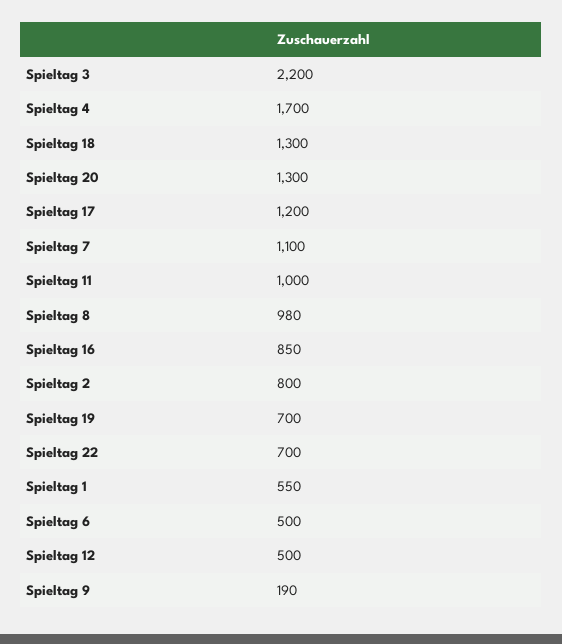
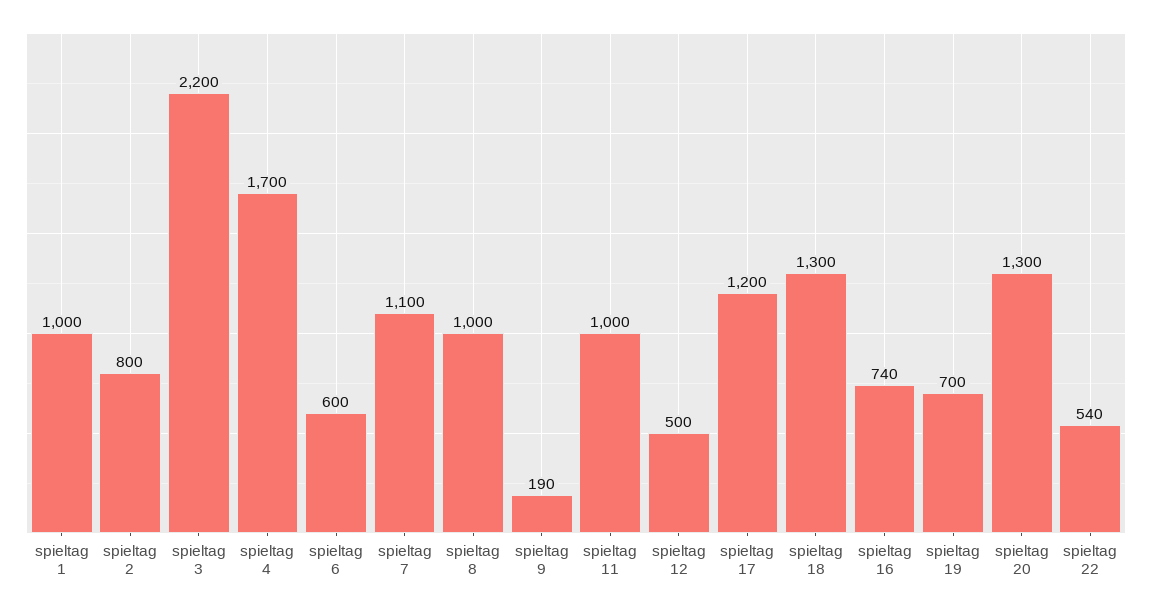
Spieltag 8: 980 -> 1000
Spieltag 16: 850 -> 740
Spieltag 22: 700 -> 540
Spieltag 1: 550 -> 1000
Spieltag 6: 500 -> 600

